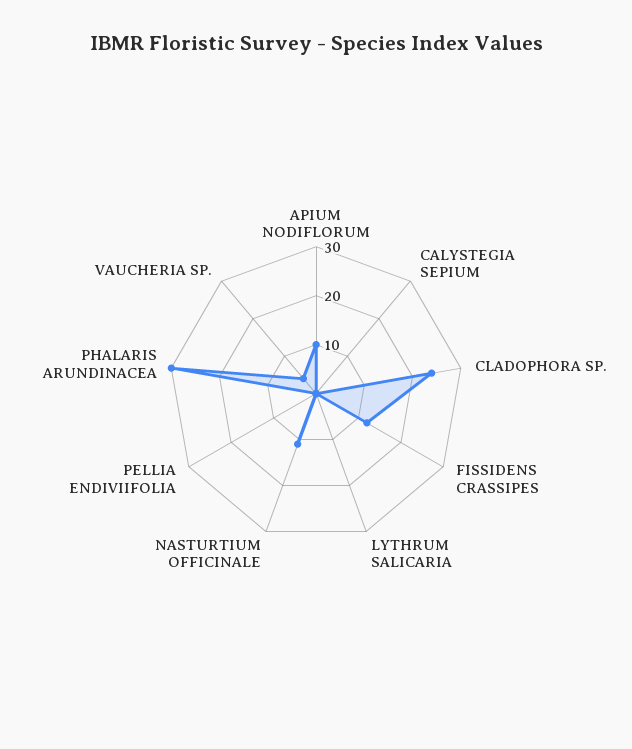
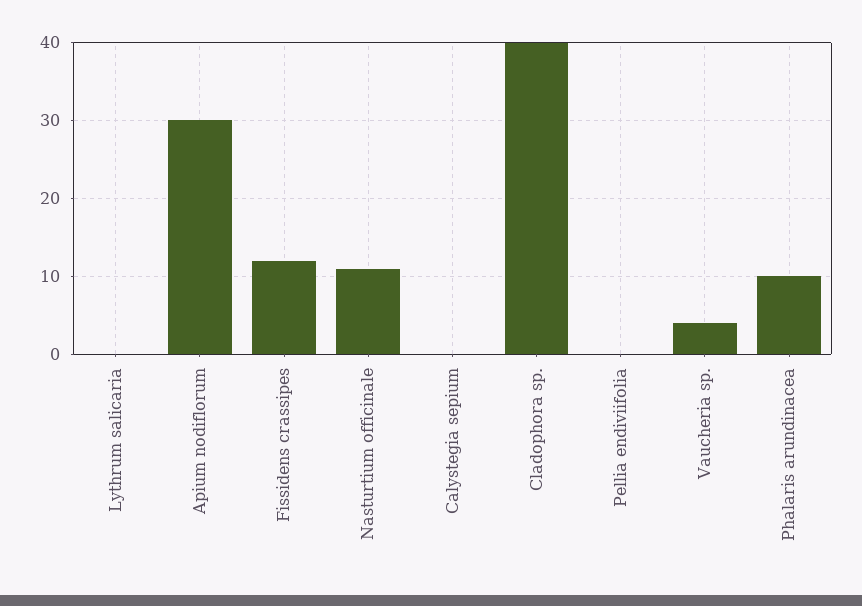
APIUM NODIFLORUM: 10 -> 30
CLADOPHORA SP.: 25 -> 40
PHALARIS ARUNDINACEA: 30 -> 10

